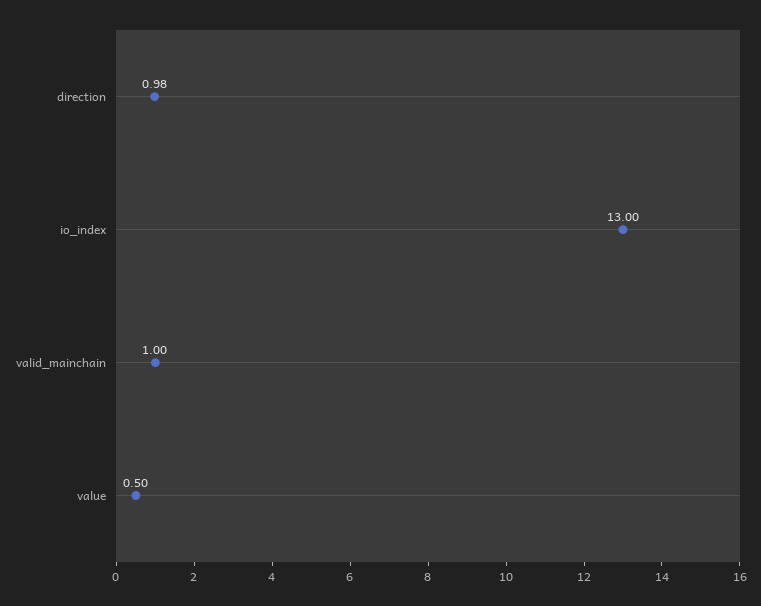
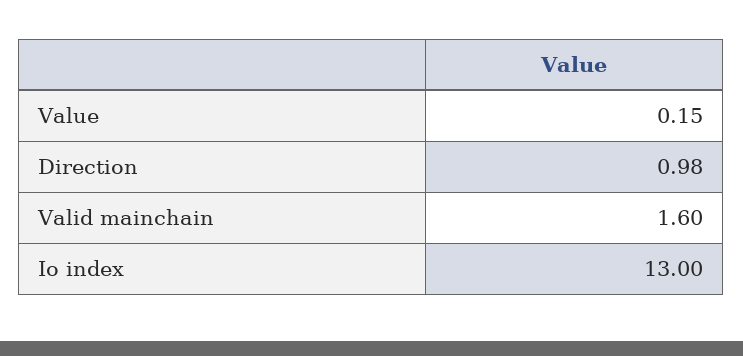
valid_mainchain: 1 -> 1.6
value: 0.5 -> 0.15

